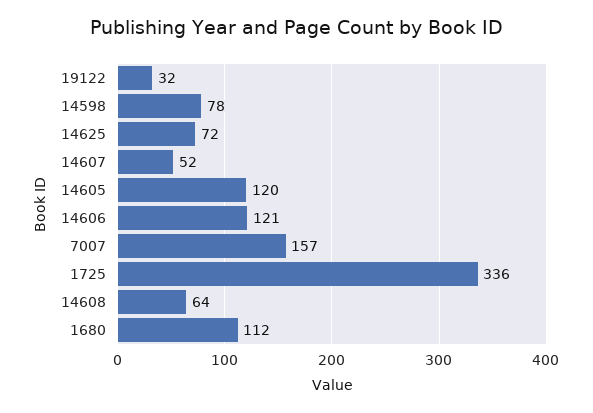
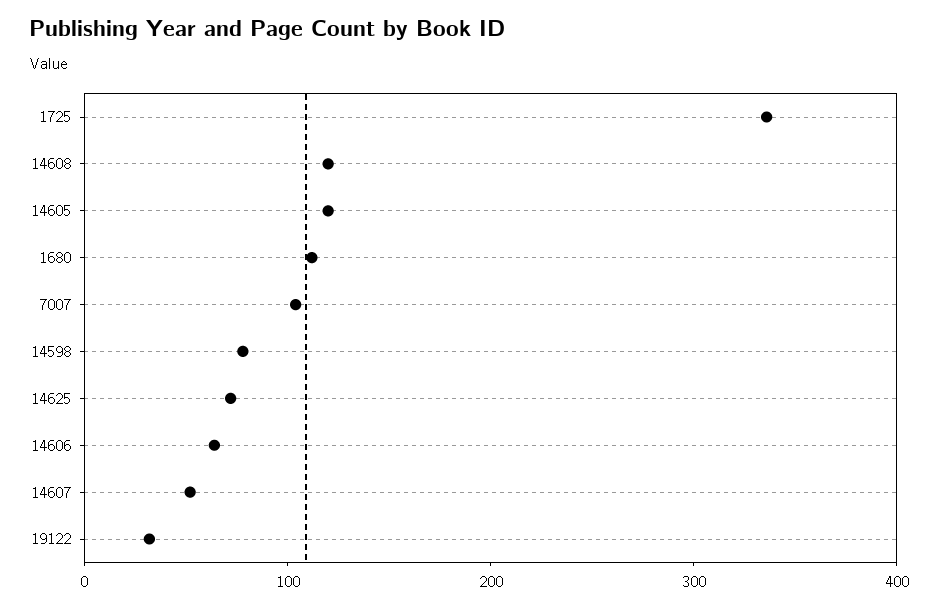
14606: 121 -> 60
7007: 157 -> 100
14608: 64 -> 120

